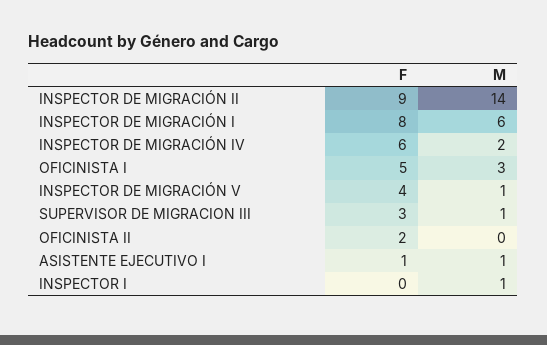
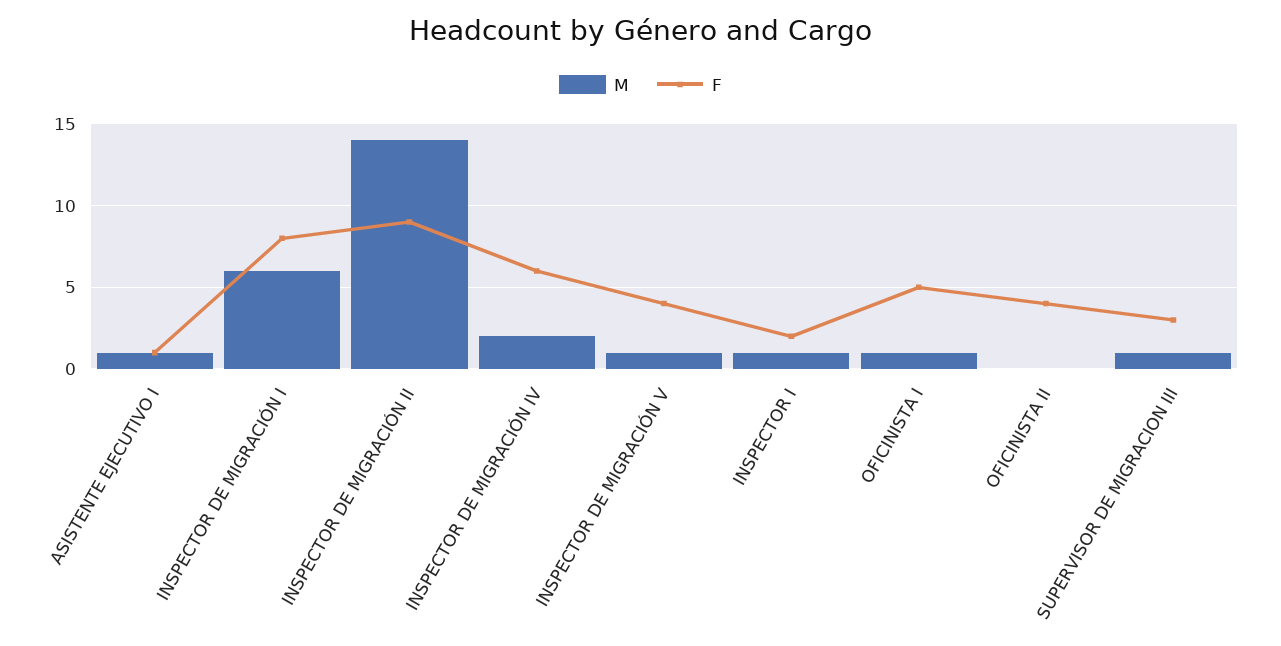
M, OFICINISTA I: 3 -> 1
F, OFICINISTA II: 2 -> 4
F, INSPECTOR I: 0 -> 2

